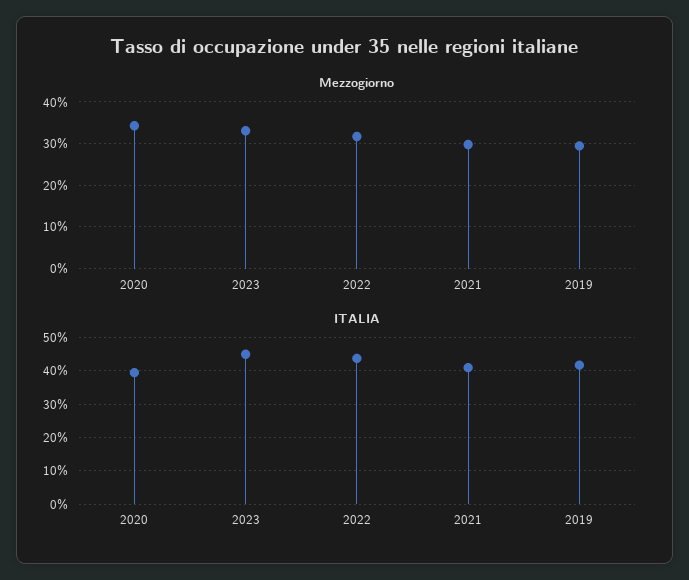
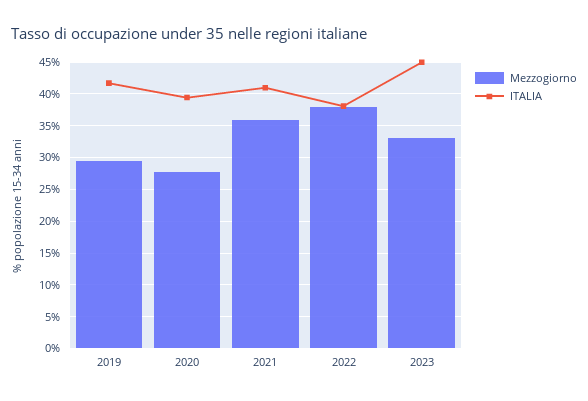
Mezzogiorno, 2020: 34 -> 28
Mezzogiorno, 2022: 32 -> 38
Mezzogiorno, 2021: 30 -> 36
ITALIA, 2022: 44 -> 38

